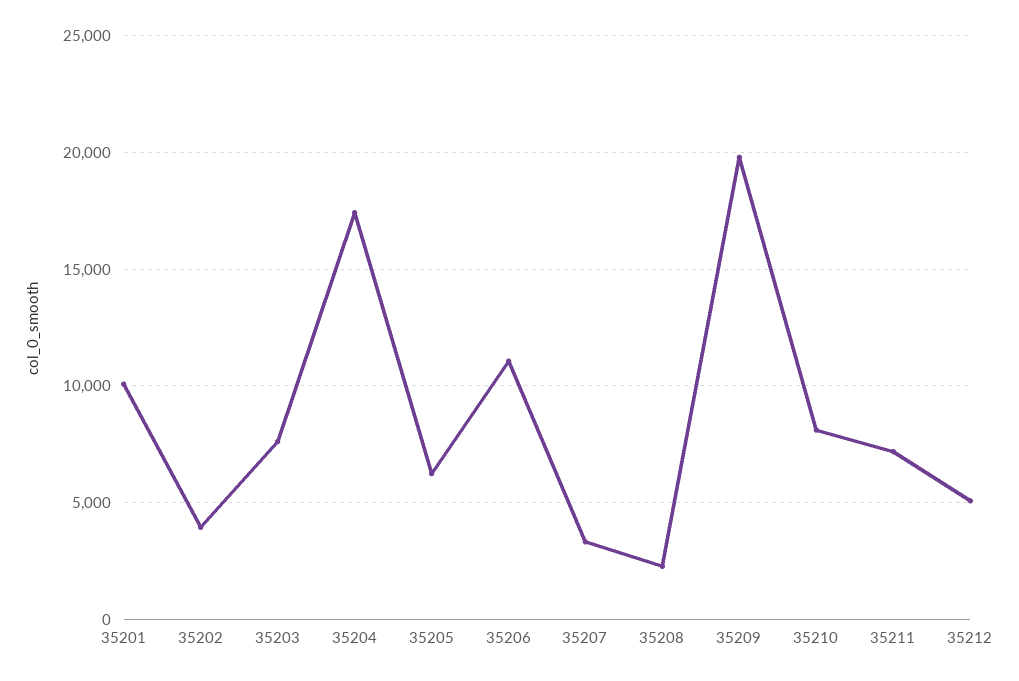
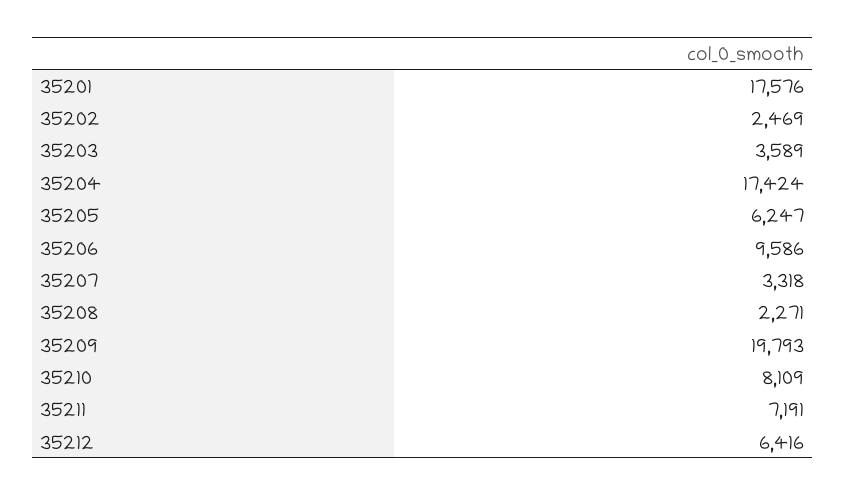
35201: 10000 -> 17576
35202: 4000 -> 2469
35203: 7500 -> 3589
35206: 11000 -> 9586
35212: 5000 -> 6416

